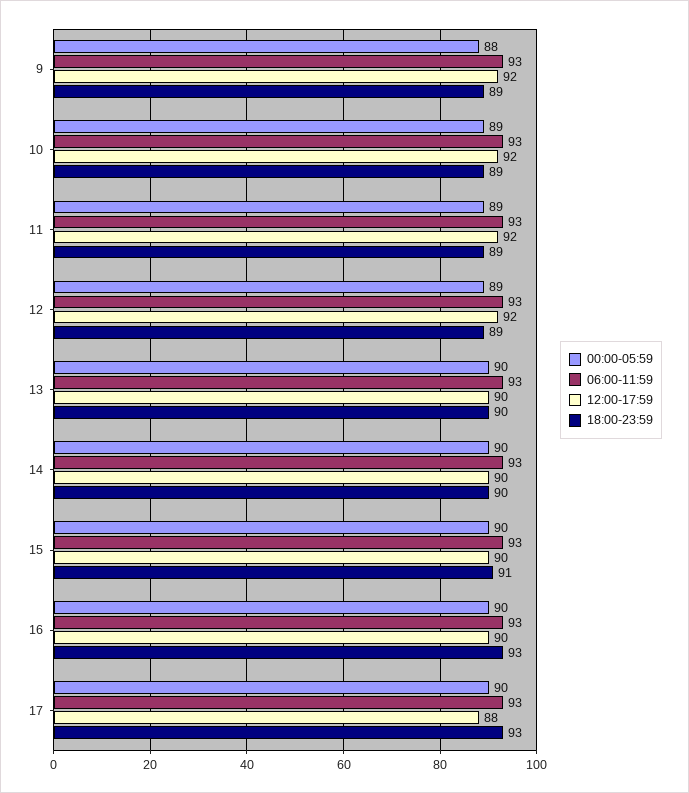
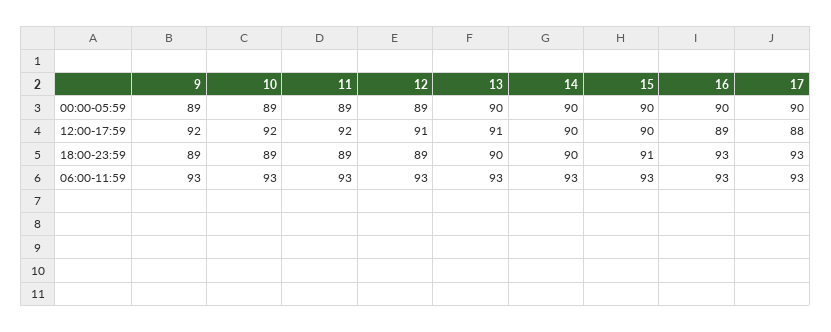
00:00-05:59, 9: 88 -> 89
12:00-17:59, 12: 92 -> 91
12:00-17:59, 13: 90 -> 91
12:00-17:59, 16: 90 -> 89

